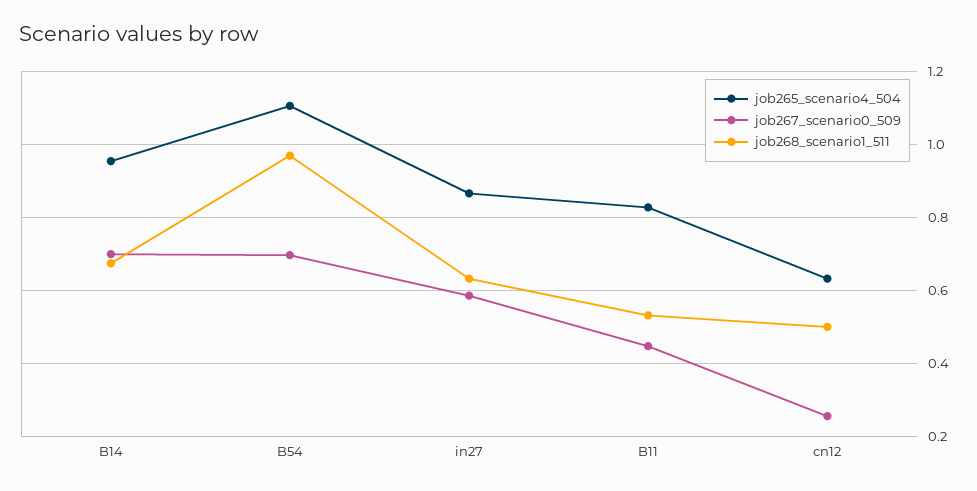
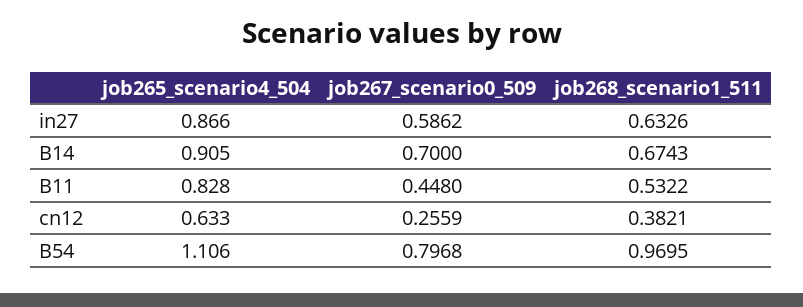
job265_scenario4_504, B14: 0.96 -> 0.905
job267_scenario0_509, B54: 0.7 -> 0.7968
job268_scenario1_511, cn12: 0.5 -> 0.3821

